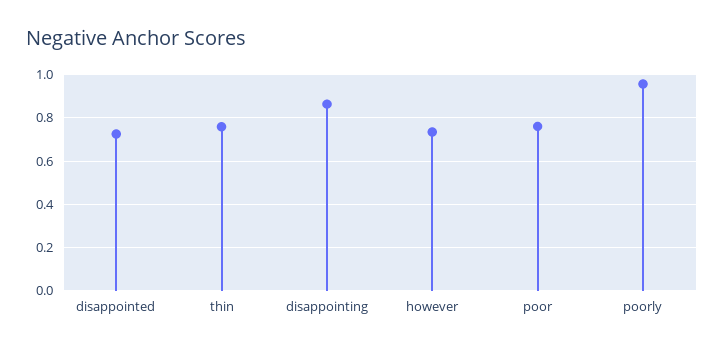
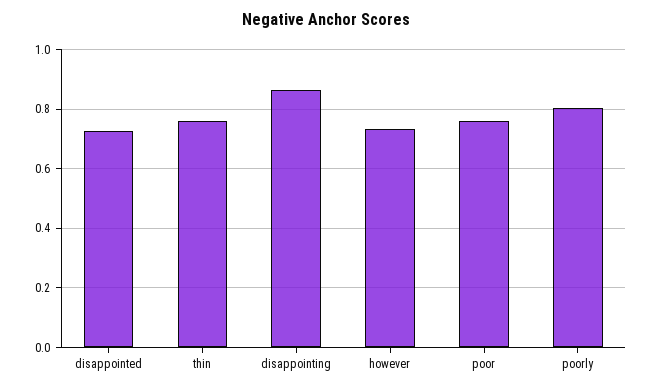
poorly: 0.95 -> 0.8

